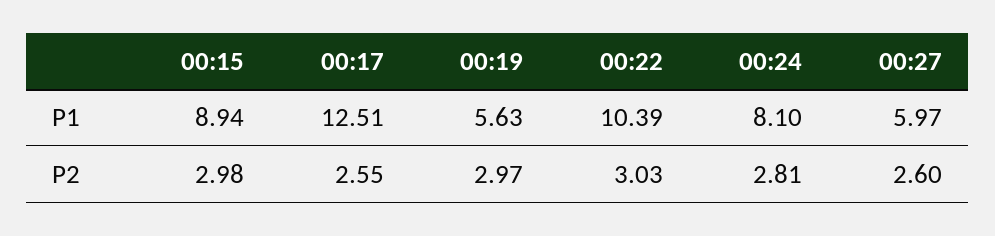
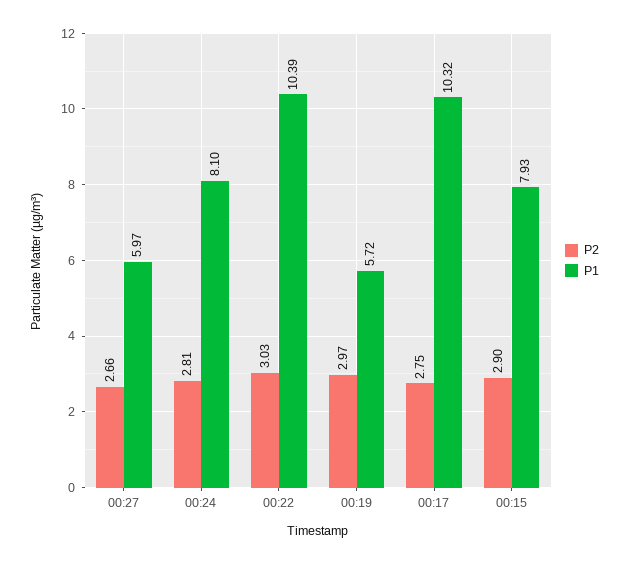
P1, 00:15: 8.94 -> 7.93
P1, 00:17: 12.51 -> 10.32
P1, 00:19: 5.63 -> 5.72
P2, 00:15: 2.98 -> 2.9
P2, 00:17: 2.55 -> 2.75
P2, 00:27: 2.6 -> 2.66

